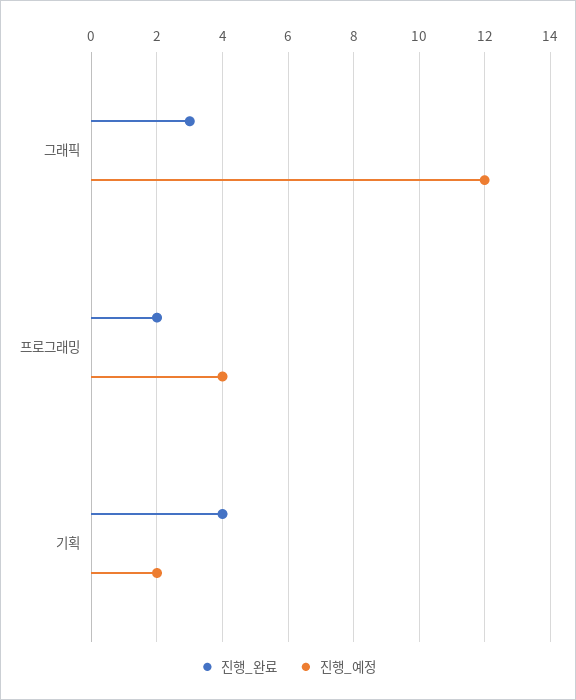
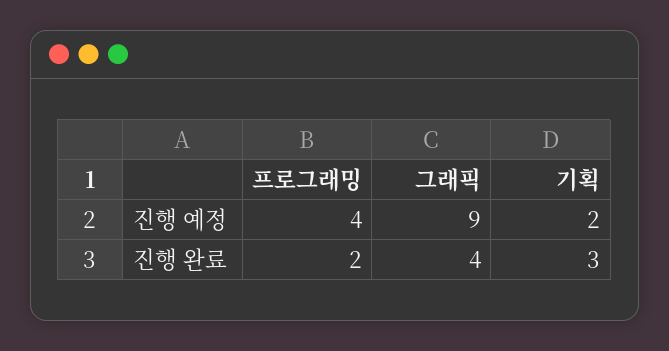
진행_완료, 그래픽: 3 -> 4
진행_예정, 그래픽: 12 -> 9
진행_완료, 기획: 4 -> 3

